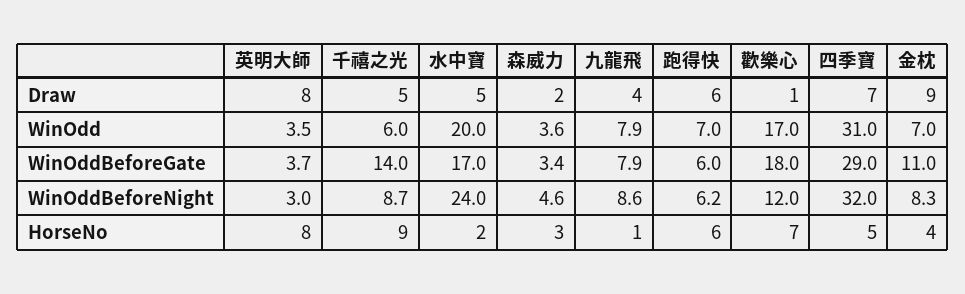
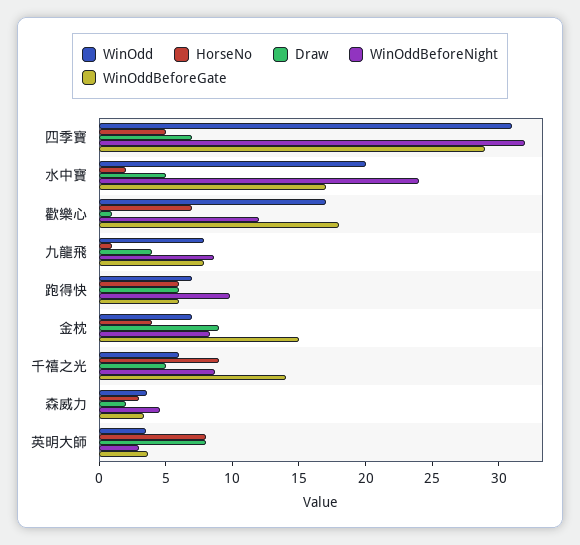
WinOddBeforeGate, 金枕: 11 -> 15
WinOddBeforeNight, 跑得快: 6.2 -> 10

